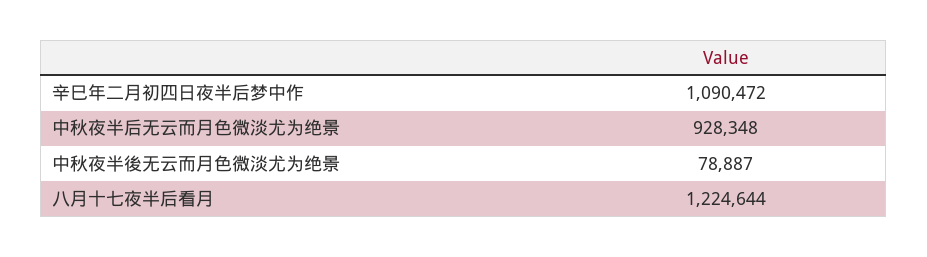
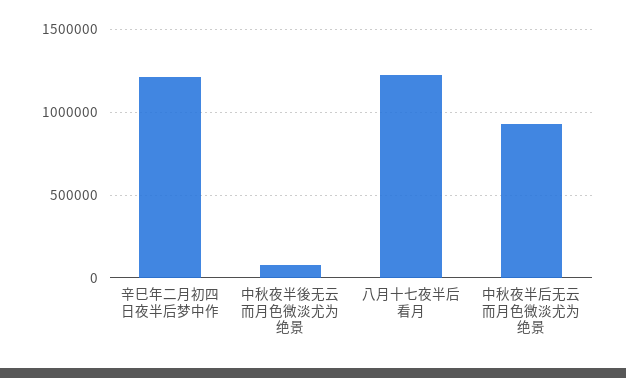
辛巳年二月初四日夜半后梦中作: 1090472 -> 1200000

